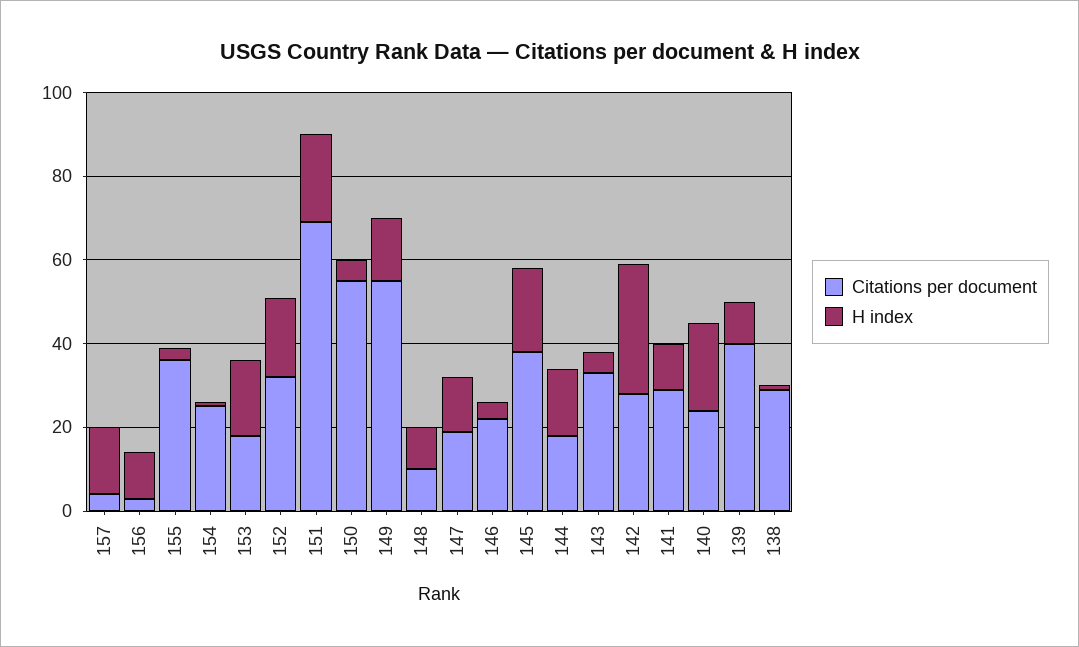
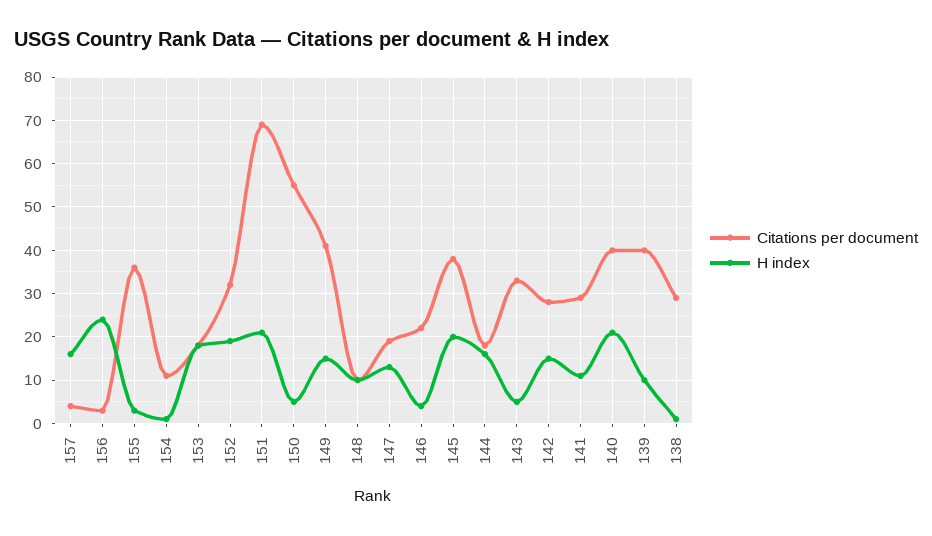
H index, 156: 10 -> 25
Citations per document, 154: 25 -> 10
Citations per document, 149: 55 -> 40
H index, 142: 30 -> 15
Citations per document, 140: 25 -> 40

